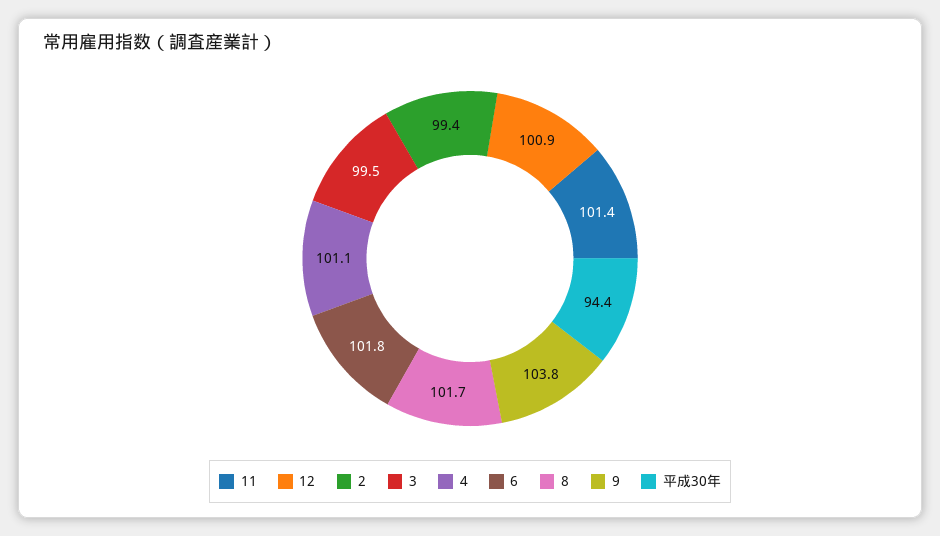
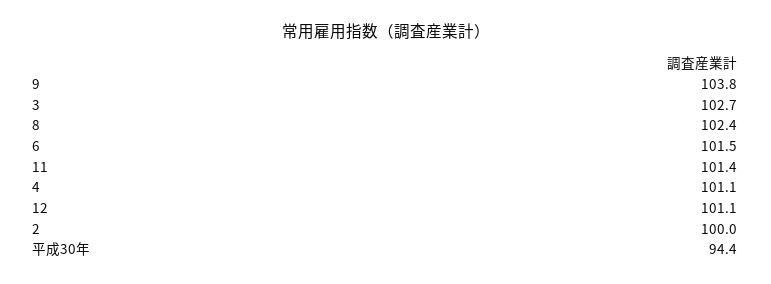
12: 100.9 -> 101.1
2: 99.4 -> 100
3: 99.5 -> 102.7
6: 101.8 -> 101.5
8: 101.7 -> 102.4

